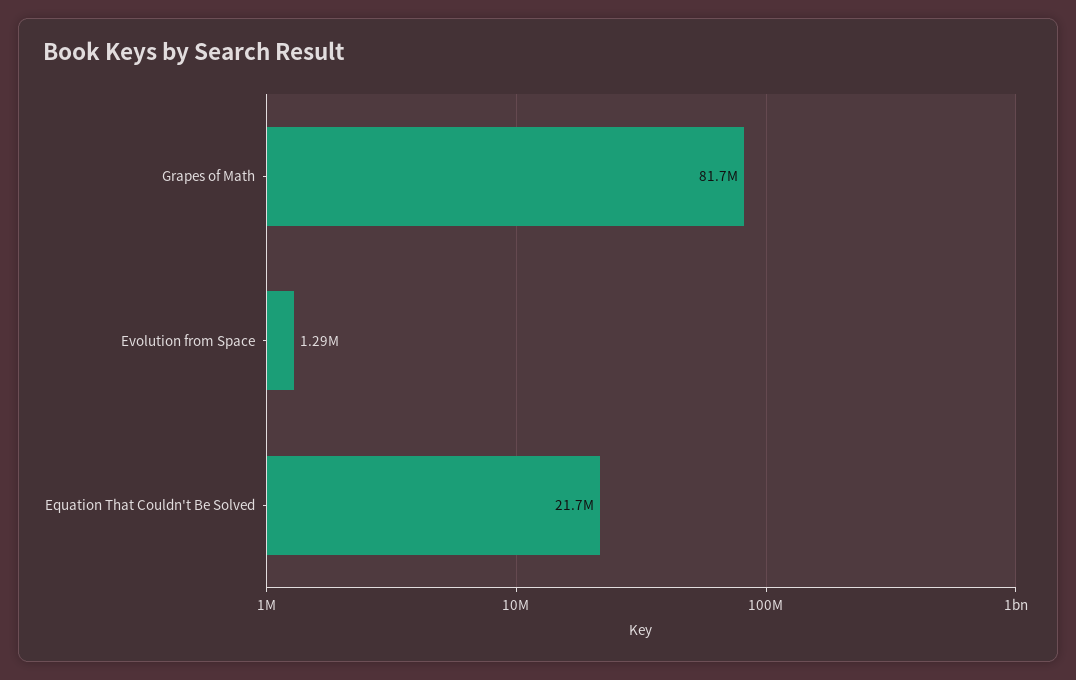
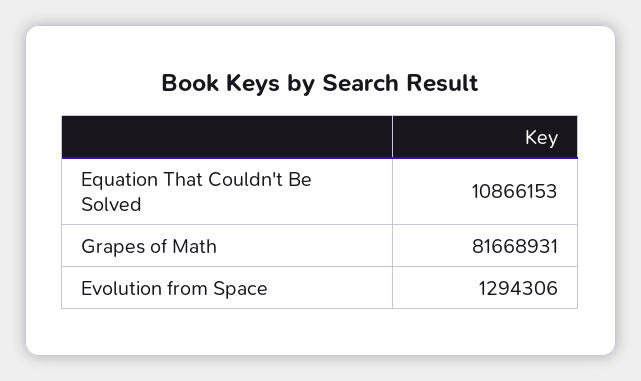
Equation That Couldn't Be Solved: 21700000 -> 10866153

